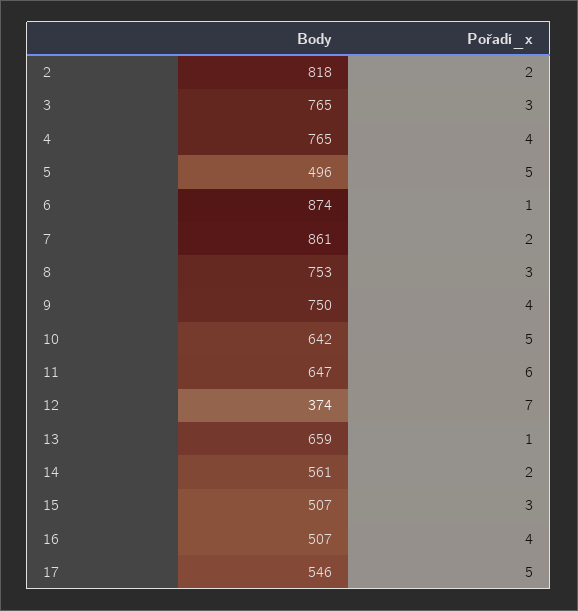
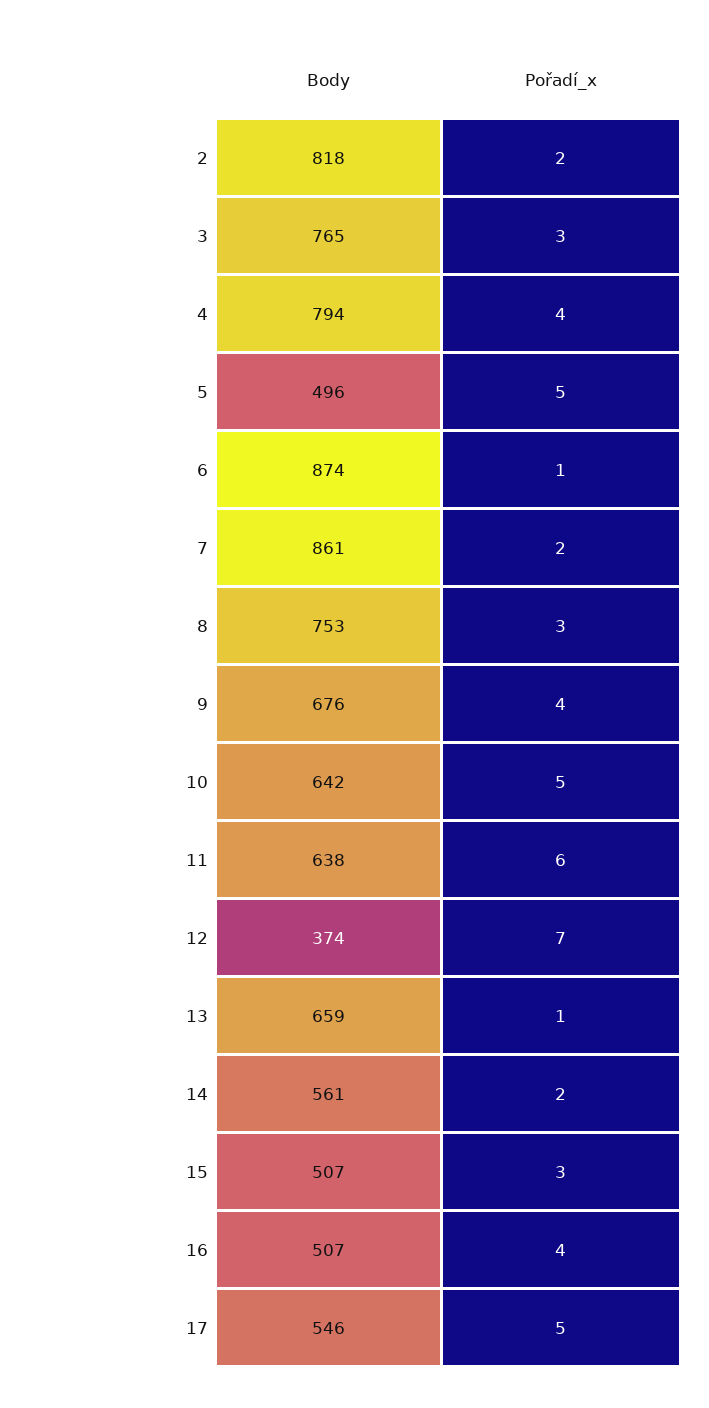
Body, 4: 765 -> 794
Body, 9: 750 -> 676
Body, 11: 647 -> 638

